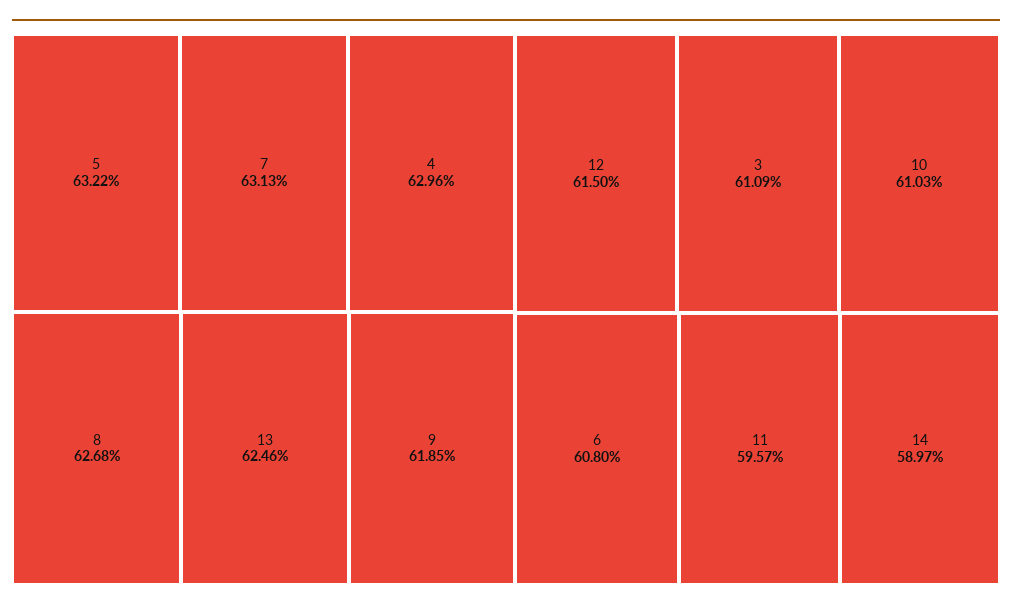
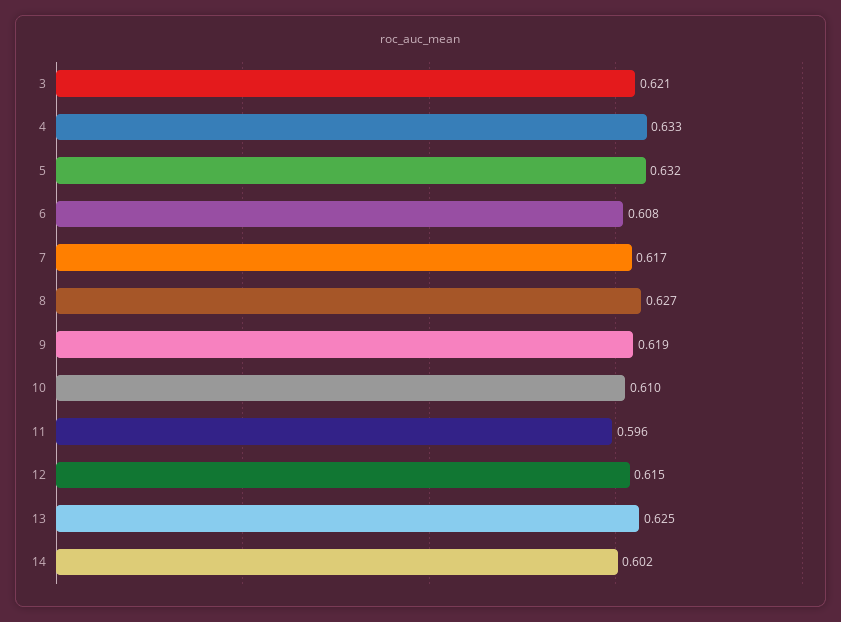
7: 0.6313 -> 0.617
4: 0.6296 -> 0.633
3: 0.6109 -> 0.621
14: 0.5897 -> 0.602

